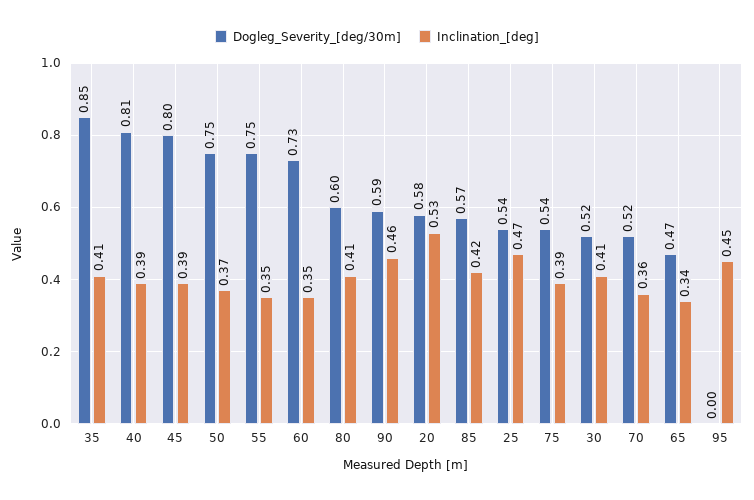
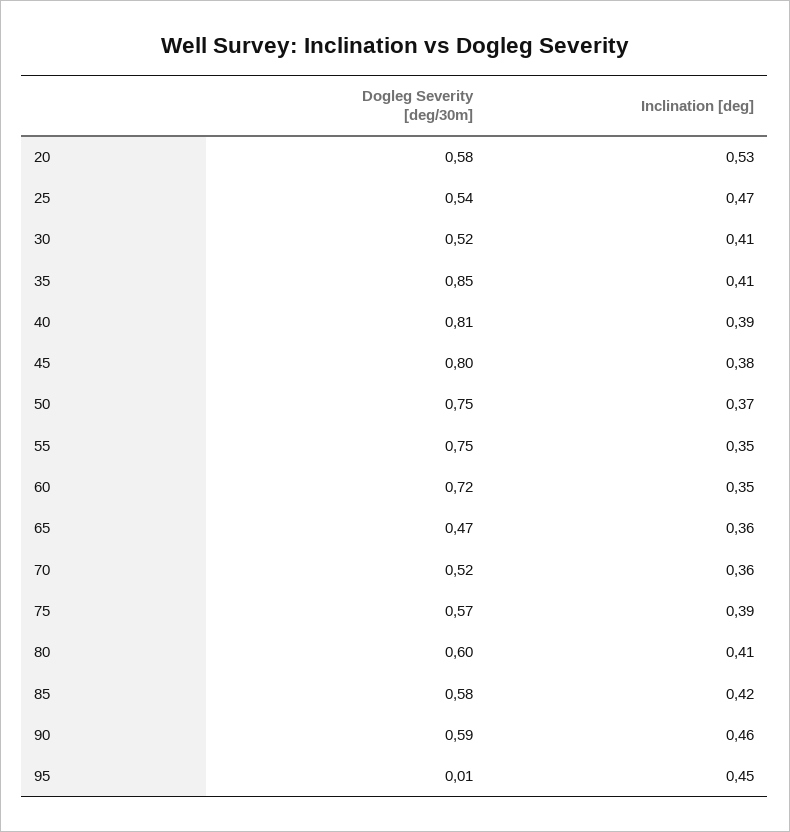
Inclination_[deg], 45: 0.39 -> 0.38
Dogleg_Severity_[deg/30m], 60: 0.73 -> 0.72
Dogleg_Severity_[deg/30m], 85: 0.57 -> 0.58
Dogleg_Severity_[deg/30m], 75: 0.54 -> 0.57
Inclination_[deg], 65: 0.34 -> 0.36
Dogleg_Severity_[deg/30m], 95: 0 -> 0.01

